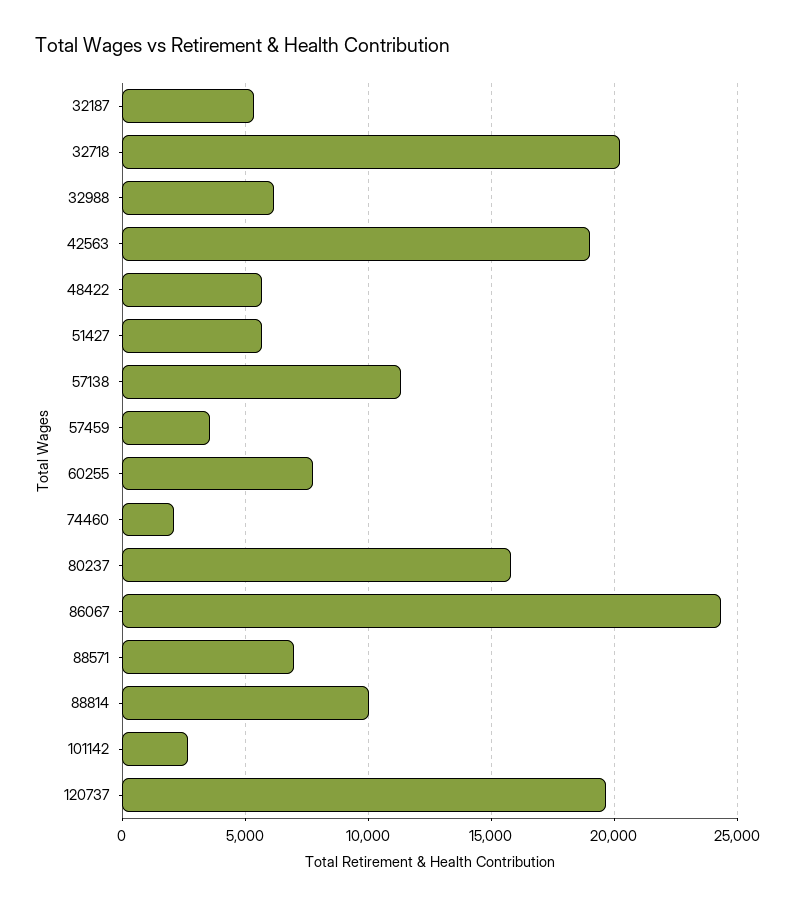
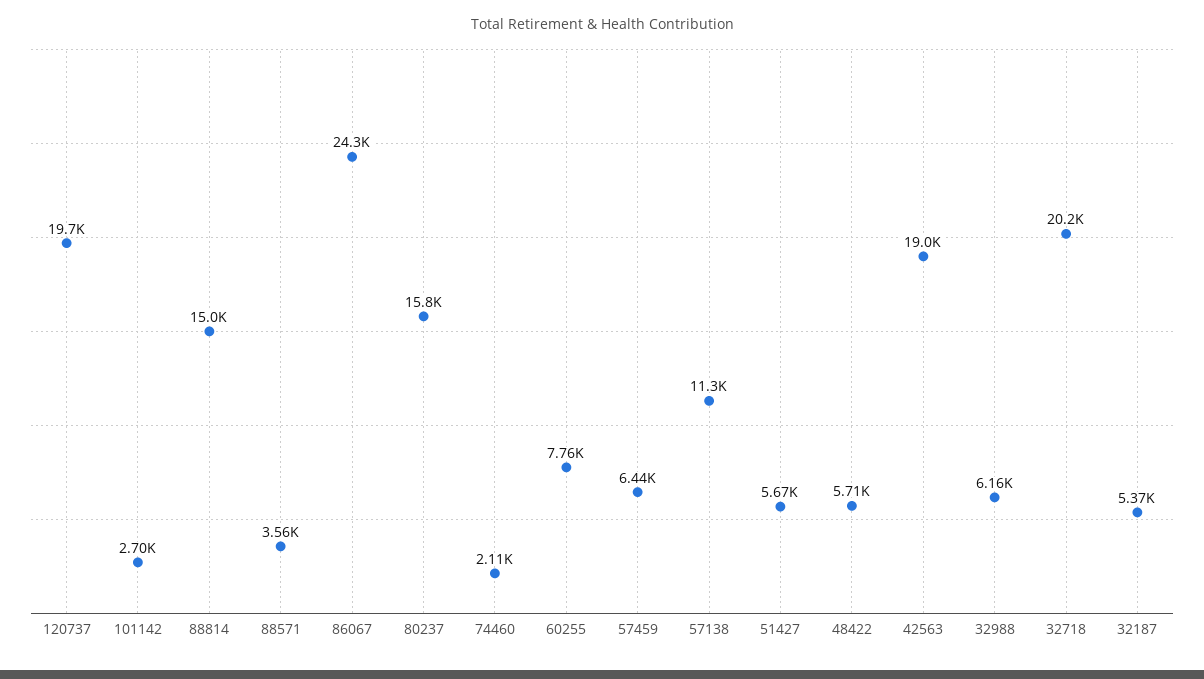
57459: 3500 -> 6440
88571: 7000 -> 3560
88814: 10000 -> 15000

